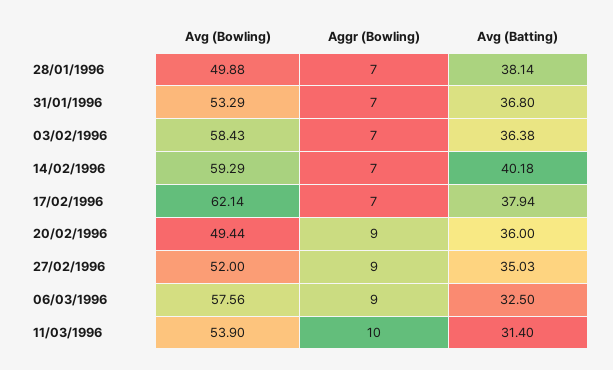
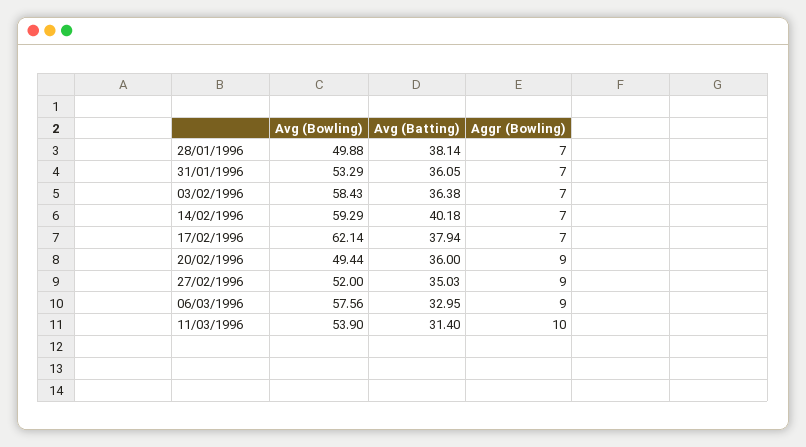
Avg (Batting), 31/01/1996: 36.8 -> 36.05
Avg (Batting), 06/03/1996: 32.5 -> 32.95

